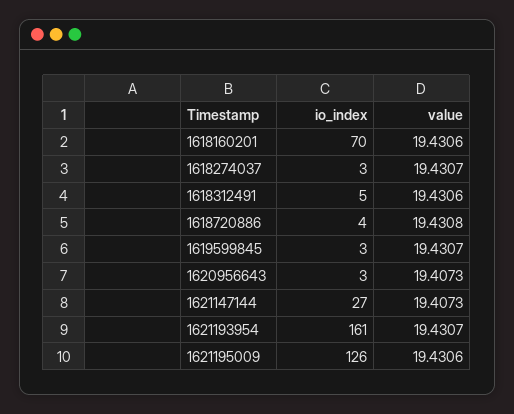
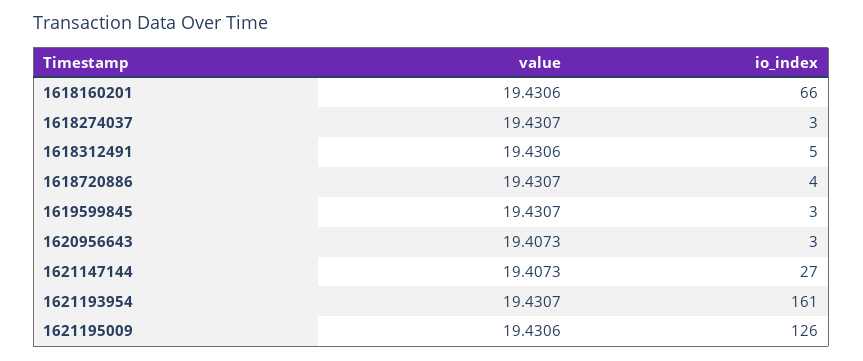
io_index, 1618160201: 70 -> 66
value, 1618720886: 19.4308 -> 19.4307

